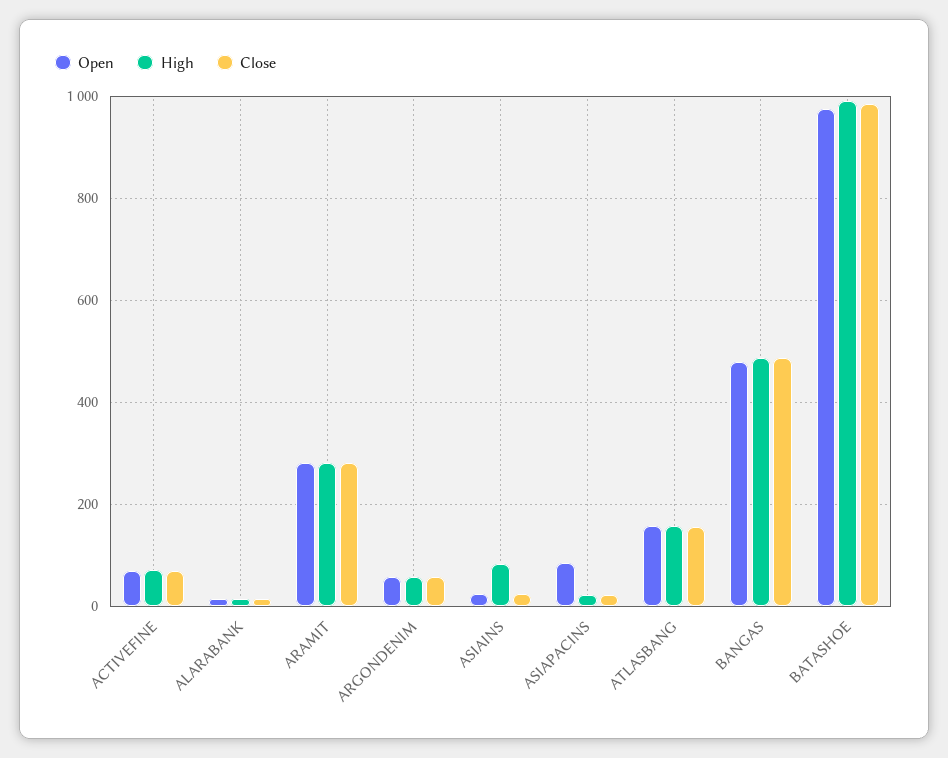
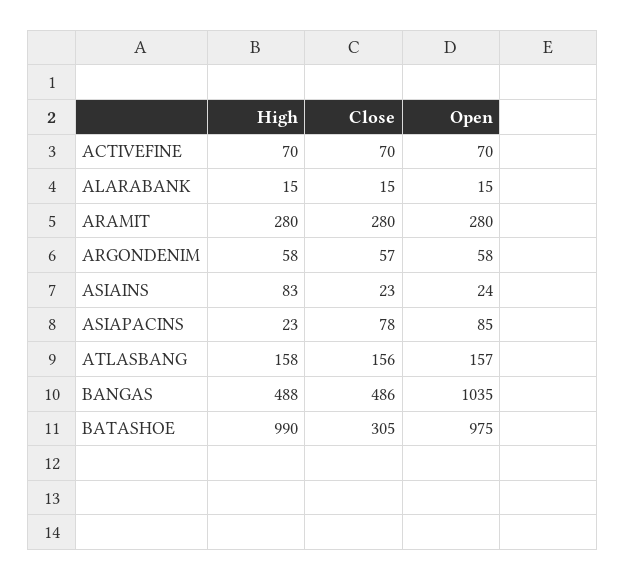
Close, ASIAPACINS: 20 -> 78
Open, BANGAS: 480 -> 1035
Close, BATASHOE: 980 -> 305

